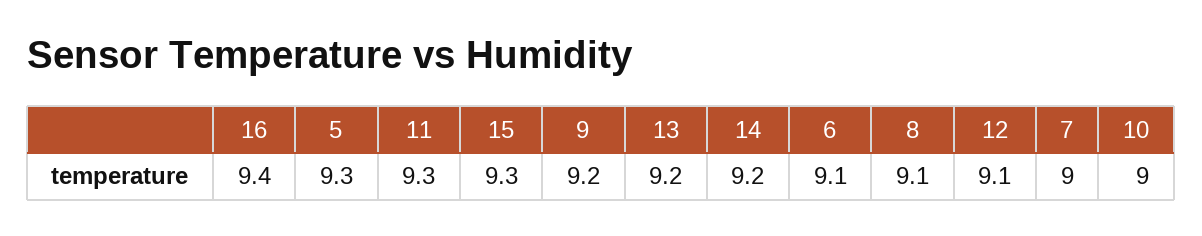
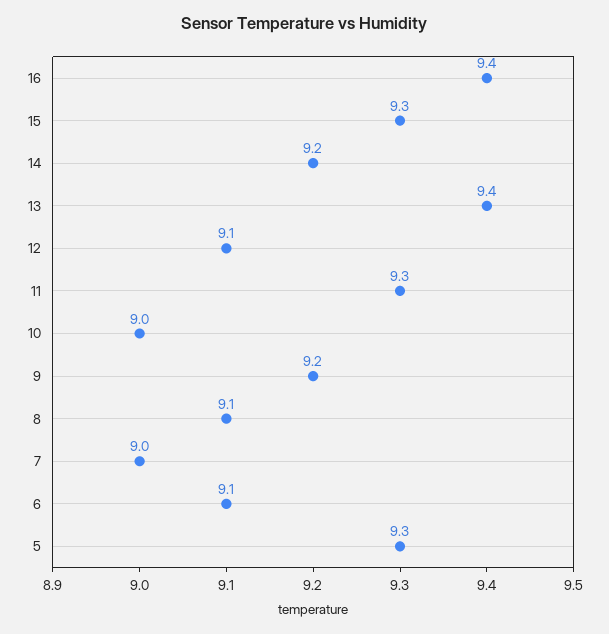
13: 9.2 -> 9.4

